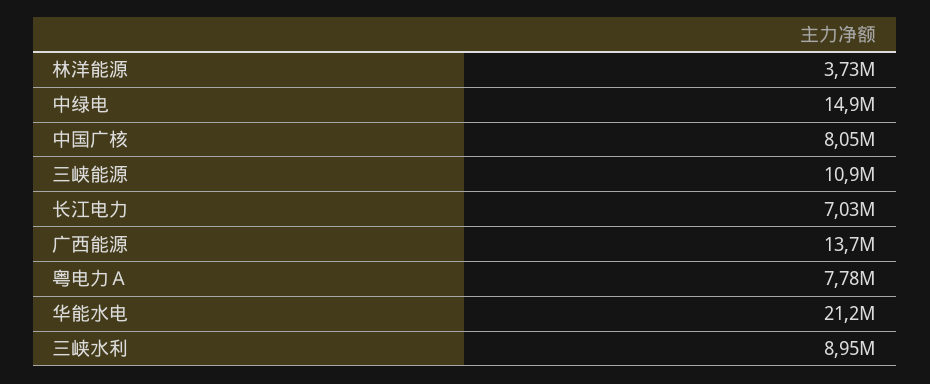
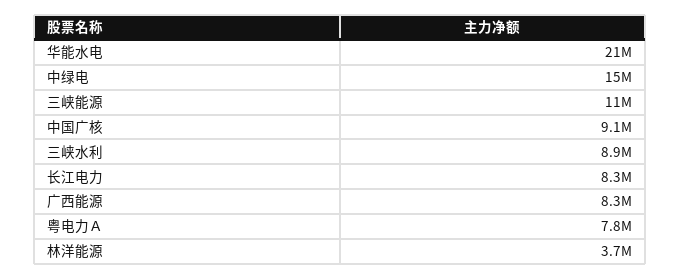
中国广核: 8050000 -> 9100000
长江电力: 7030000 -> 8300000
广西能源: 13700000 -> 8300000

